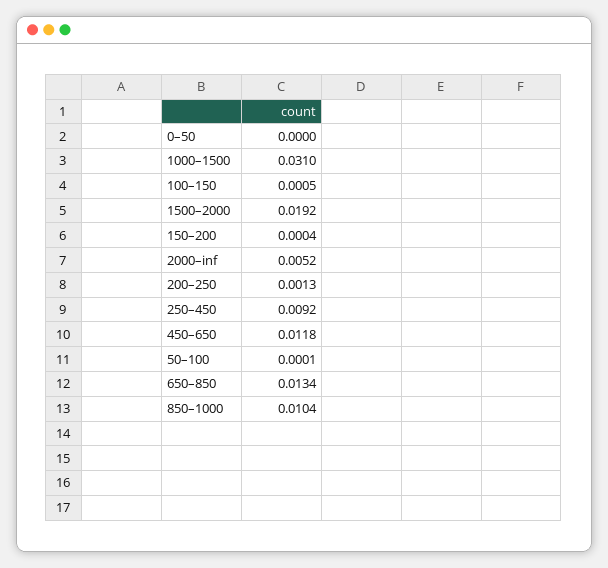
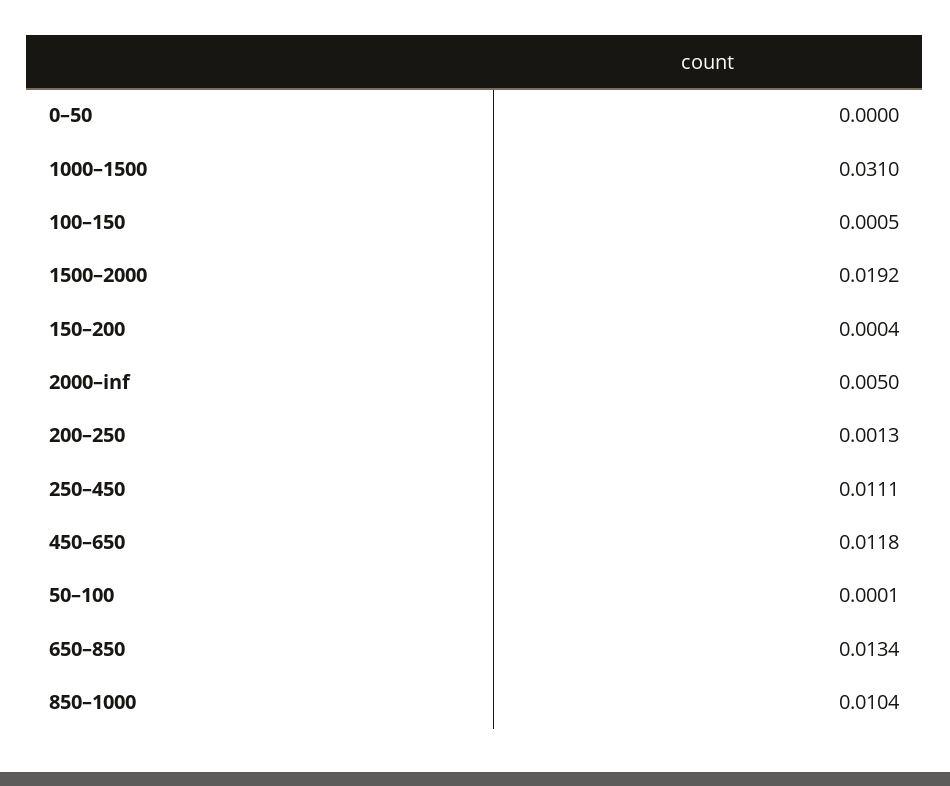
2000–inf: 0.0052 -> 0.005
250–450: 0.0092 -> 0.0111

